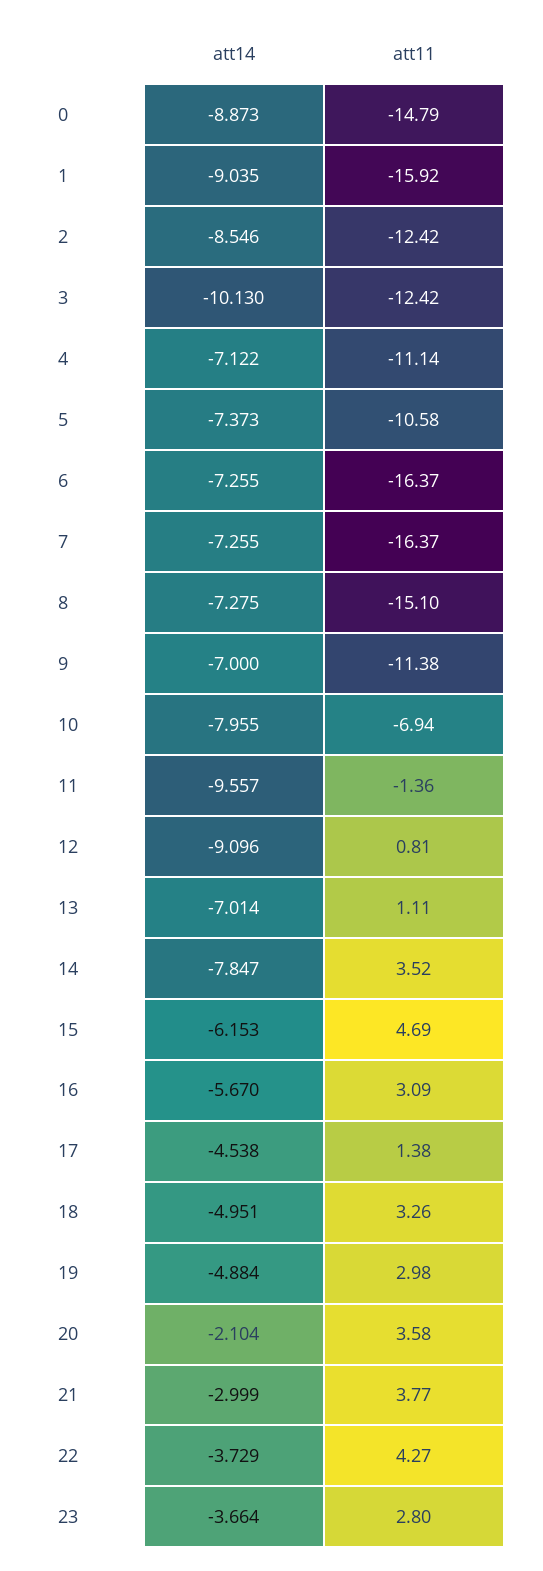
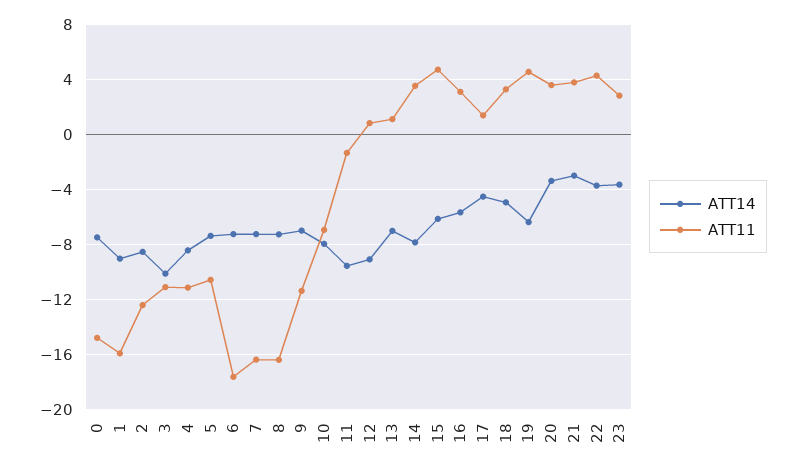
att14, 0: -8.873 -> -7.5
att11, 3: -12.42 -> -11
att14, 4: -7.122 -> -8.5
att11, 6: -16.37 -> -17.5
att11, 8: -15.1 -> -16.5
att14, 19: -4.884 -> -6.5
att11, 19: 2.98 -> 4.5
att14, 20: -2.104 -> -3.5

